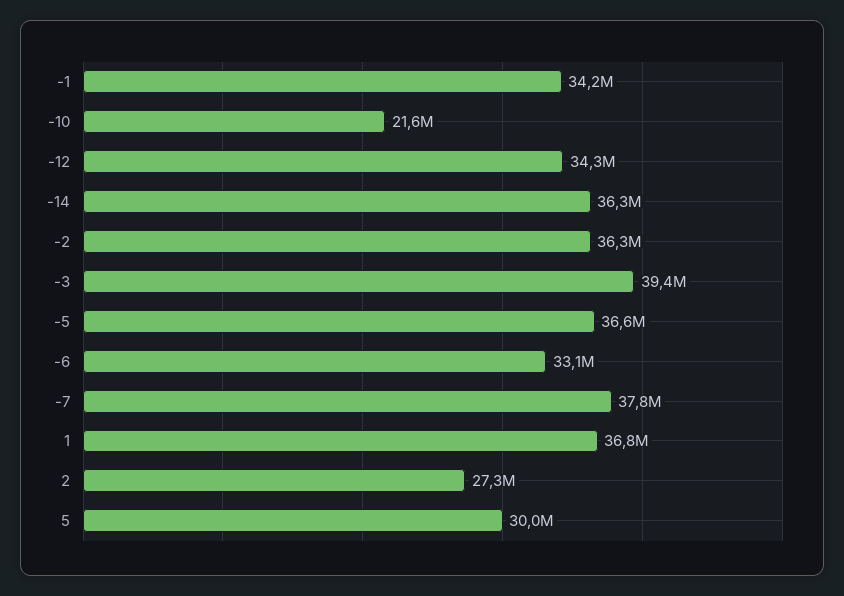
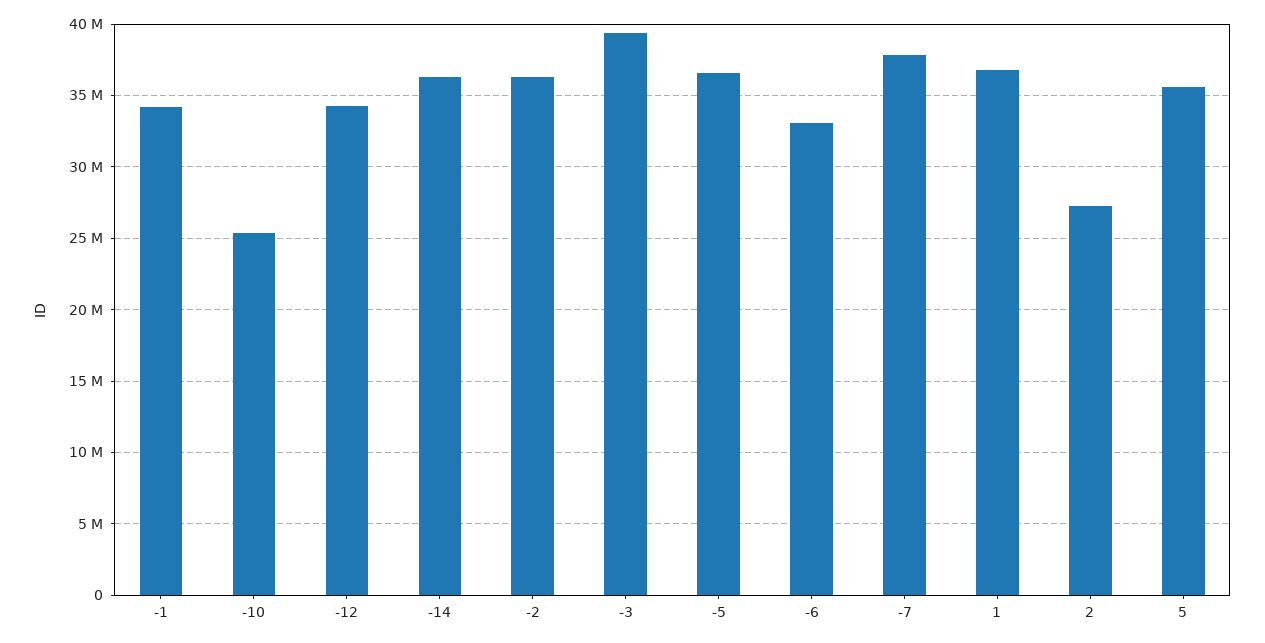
-10: 21600000 -> 25500000
5: 30000000 -> 35500000

